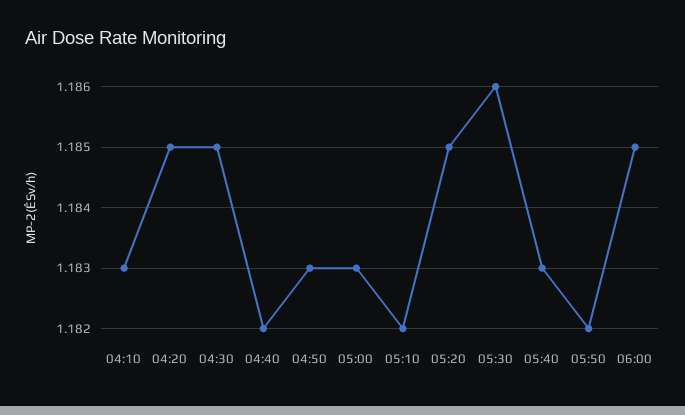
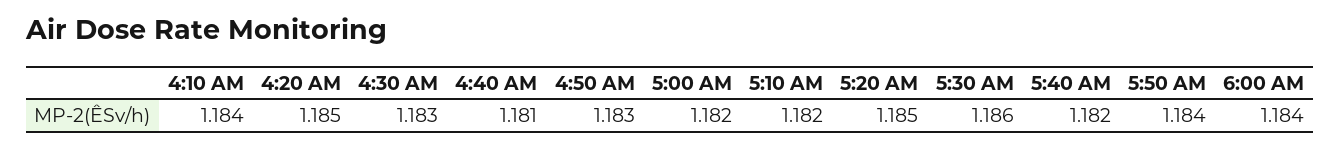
04:10: 1.183 -> 1.184
04:30: 1.185 -> 1.183
04:40: 1.182 -> 1.181
05:00: 1.183 -> 1.182
05:40: 1.183 -> 1.182
05:50: 1.182 -> 1.184
06:00: 1.185 -> 1.184

